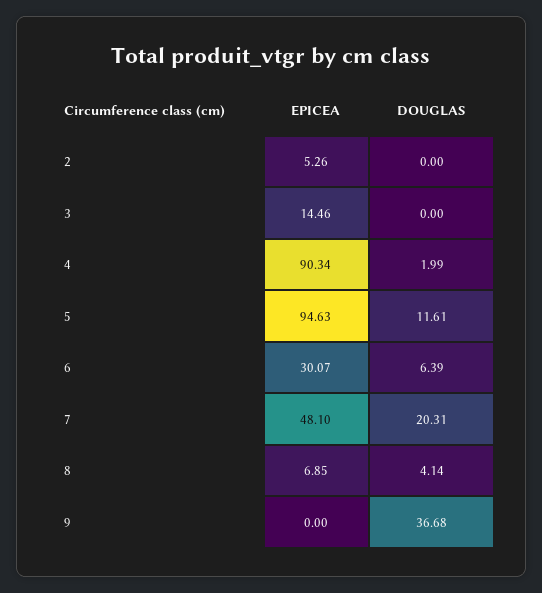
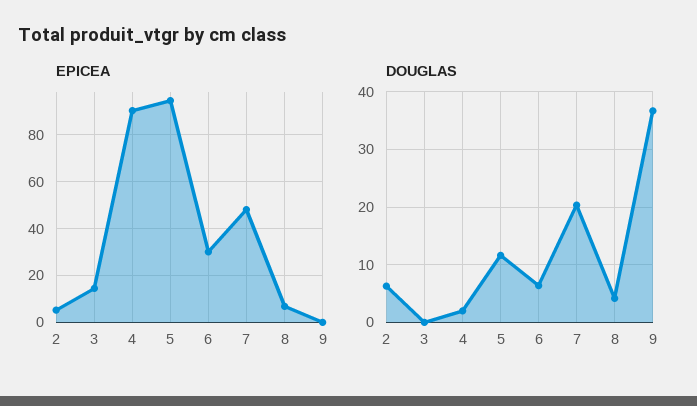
DOUGLAS, 2: 0 -> 6

